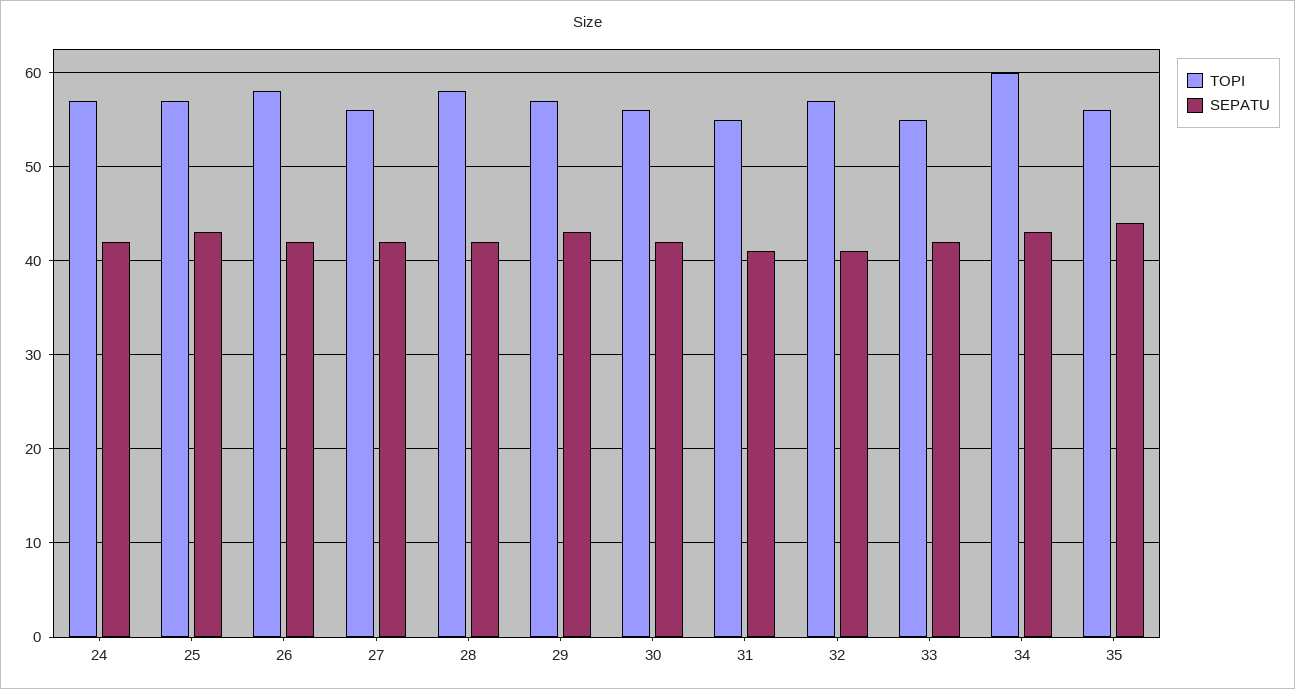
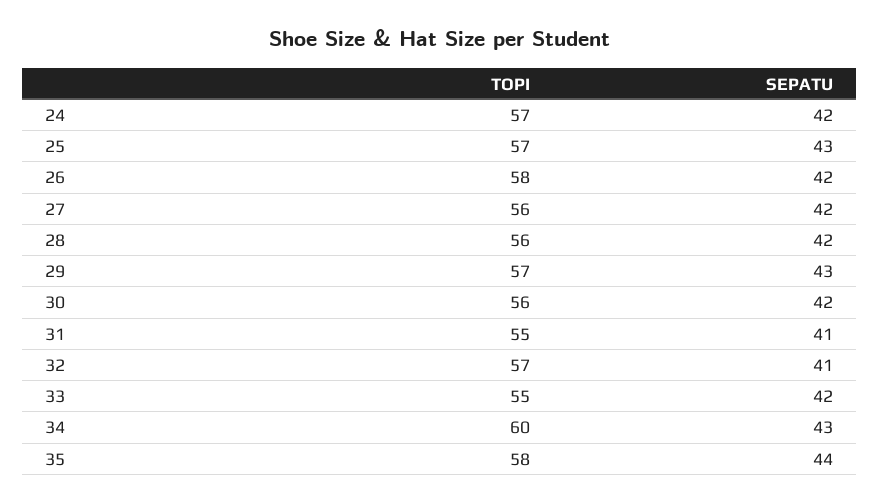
TOPI, 28: 58 -> 56
TOPI, 35: 56 -> 58

